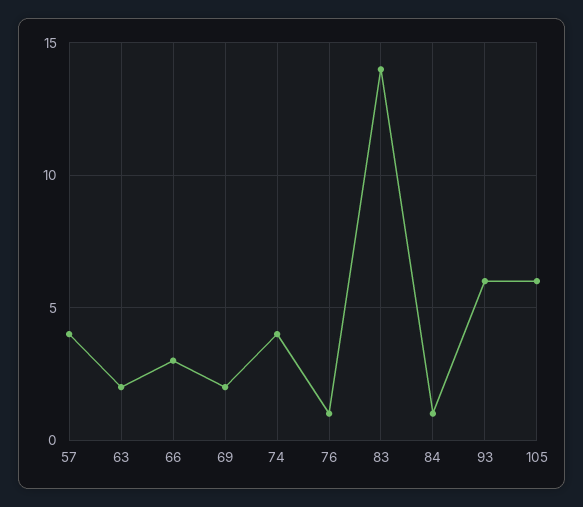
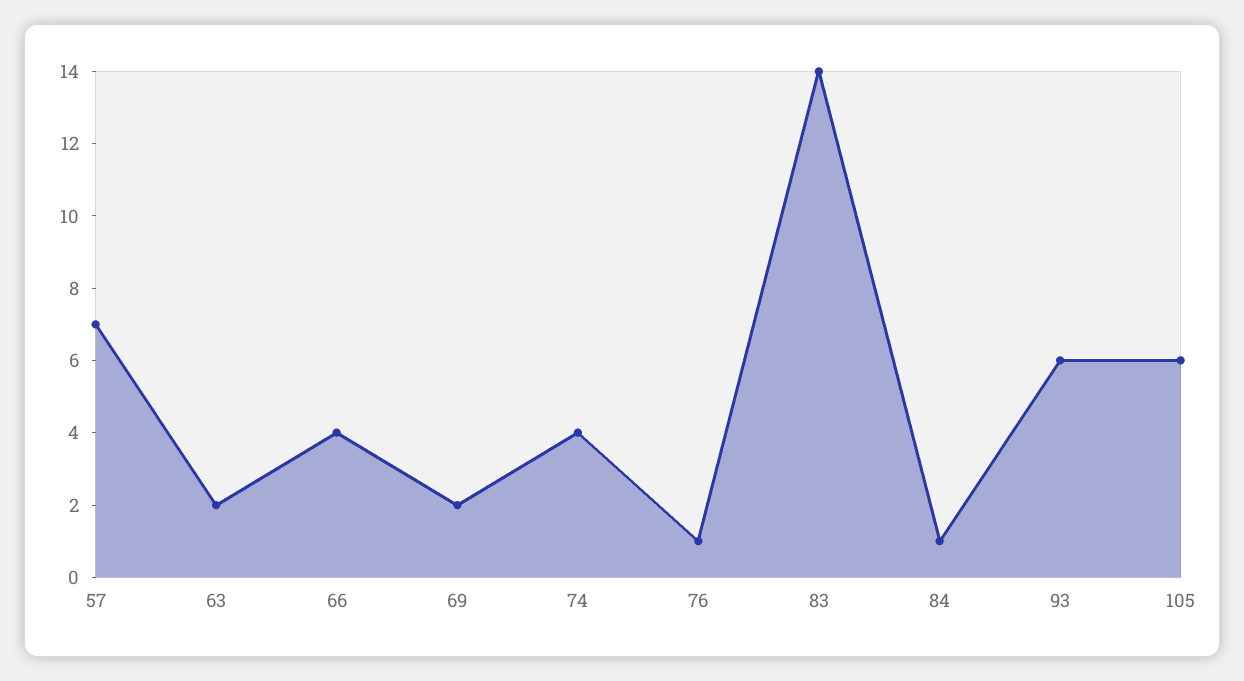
57: 4 -> 7
66: 3 -> 4

